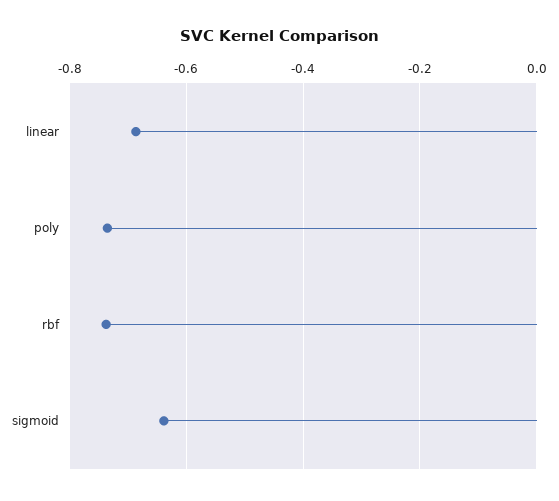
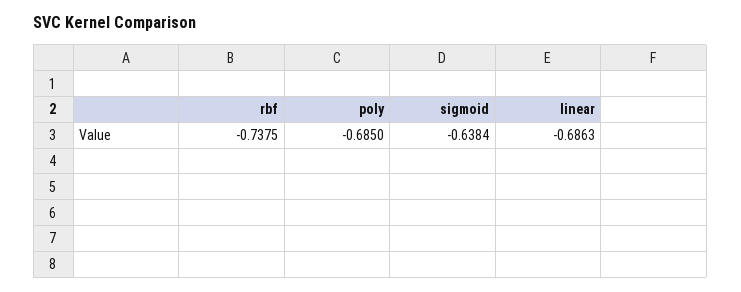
poly: -0.74 -> -0.685

